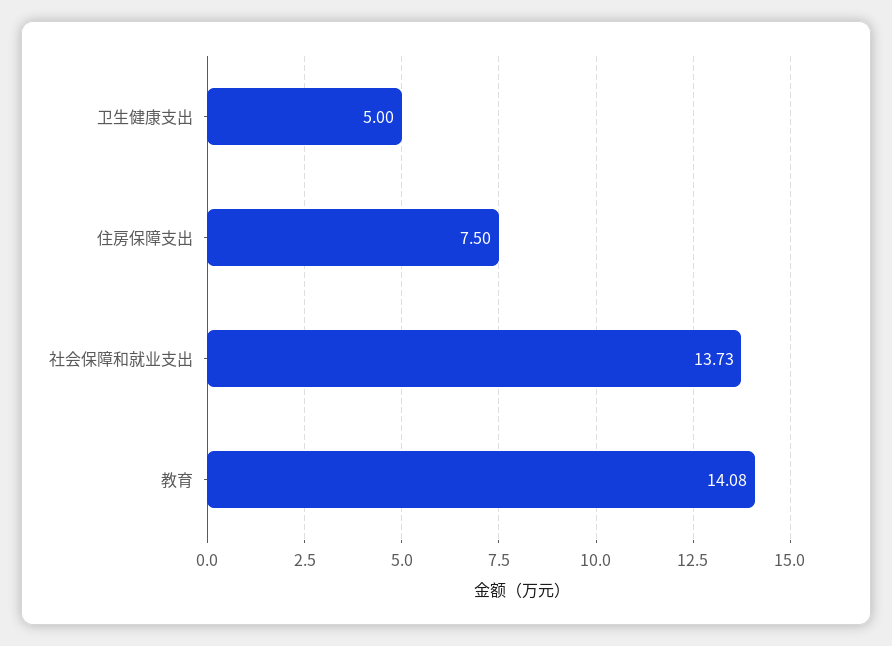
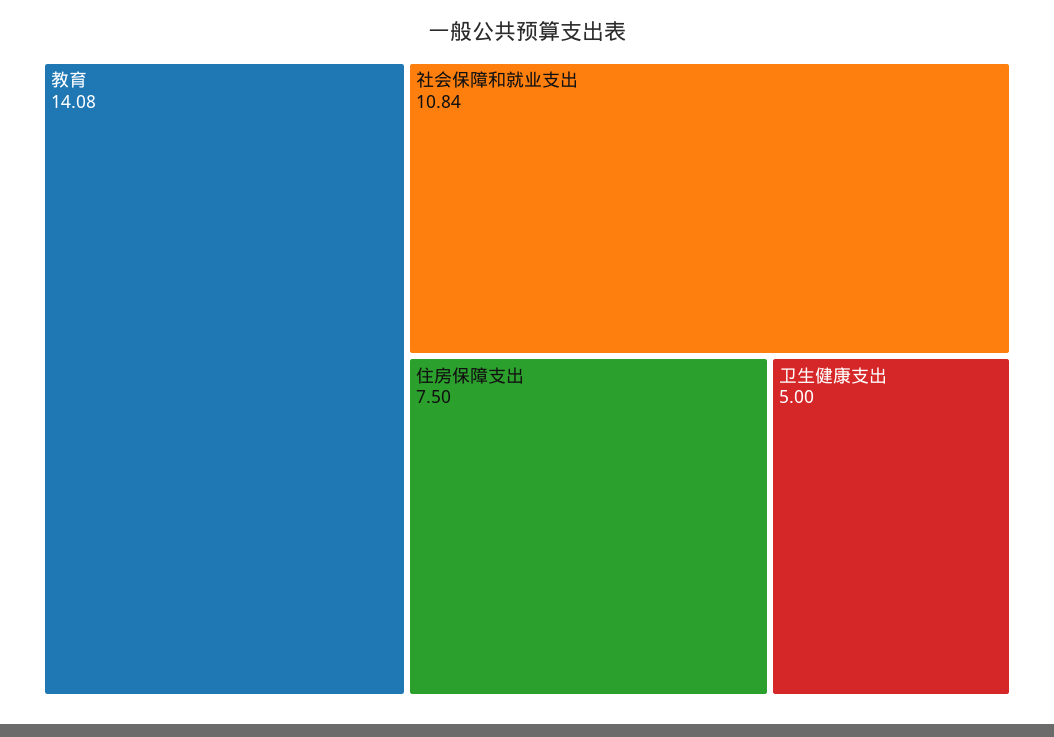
社会保障和就业支出: 13.73 -> 10.84

